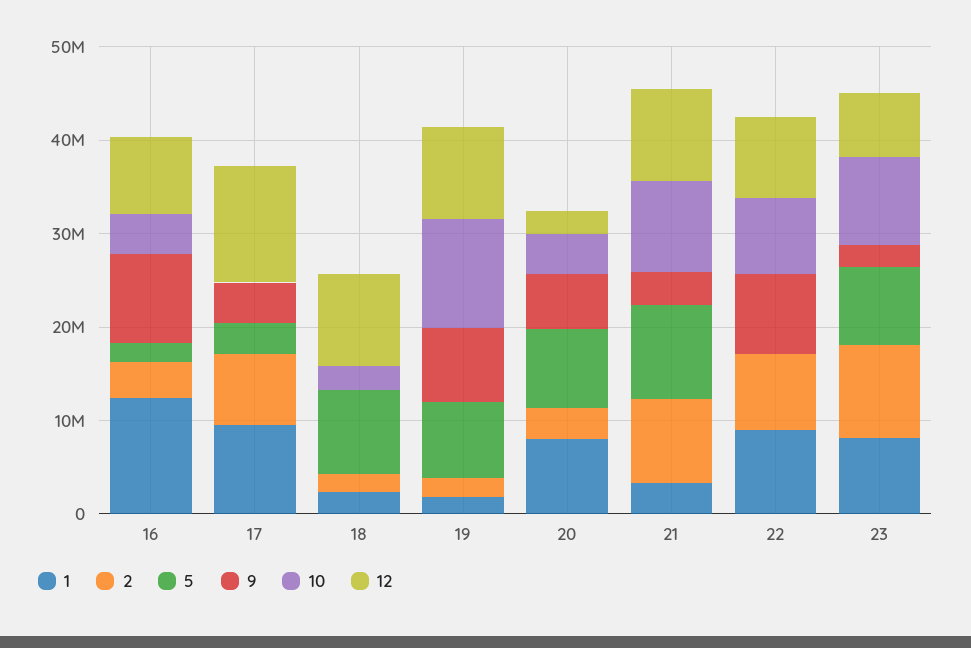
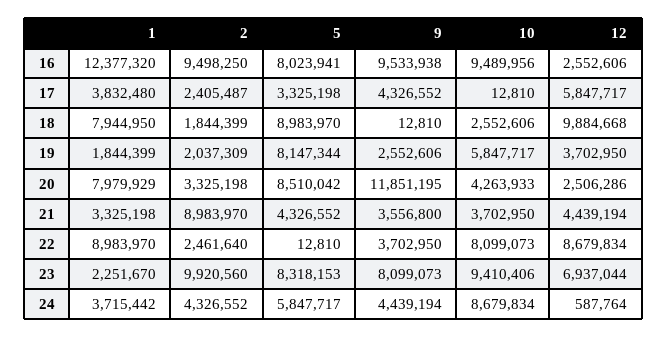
2, 16: 4000000 -> 9498250
5, 16: 2000000 -> 8023941
10, 16: 4000000 -> 9489956
12, 16: 8000000 -> 2552606
1, 17: 10000000 -> 3832480
2, 17: 8000000 -> 2405487
12, 17: 12000000 -> 5847717
1, 18: 2000000 -> 7944950
9, 19: 8000000 -> 2552606
10, 19: 12000000 -> 5847717
12, 19: 10000000 -> 3702950
9, 20: 6000000 -> 11851195
5, 21: 10000000 -> 4326552
10, 21: 10000000 -> 3702950
12, 21: 10000000 -> 4439194
2, 22: 8000000 -> 2461640
9, 22: 8000000 -> 3702950
1, 23: 8000000 -> 2251670
9, 23: 2000000 -> 8099073
1, 24: none -> 3715442
2, 24: none -> 4326552
5, 24: none -> 5847717
9, 24: none -> 4439194
10, 24: none -> 8679834
12, 24: none -> 587764

